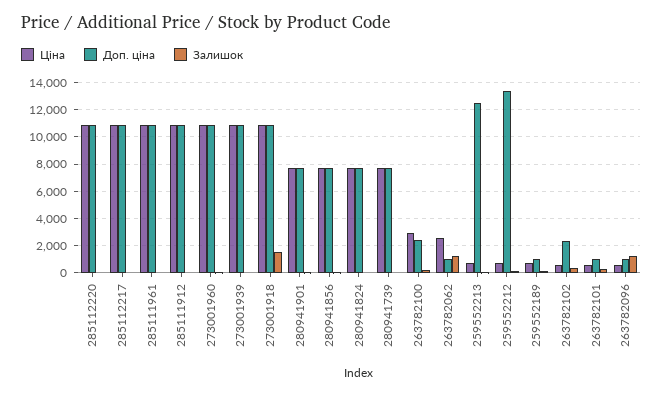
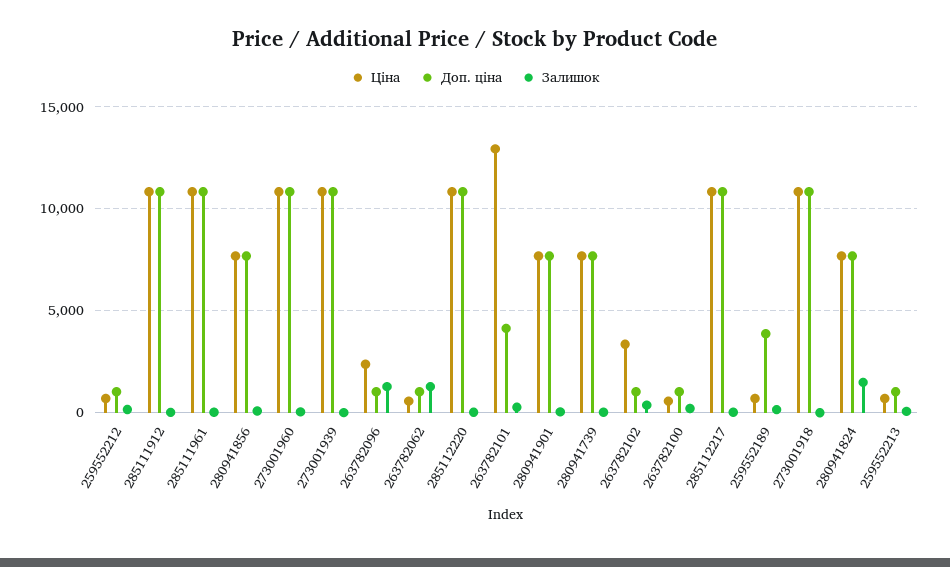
Залишок, 273001918: 1500 -> 0
Залишок, 280941824: 0 -> 1500
Ціна, 263782100: 3000 -> 500
Доп. ціна, 263782100: 2500 -> 1000
Ціна, 263782062: 2500 -> 500
Доп. ціна, 259552213: 12500 -> 1000
Доп. ціна, 259552212: 13500 -> 1000
Доп. ціна, 259552189: 1000 -> 4000
Ціна, 263782102: 500 -> 3500
Доп. ціна, 263782102: 2500 -> 1000
Ціна, 263782101: 500 -> 13000
Доп. ціна, 263782101: 1000 -> 4000
Ціна, 263782096: 500 -> 2500

